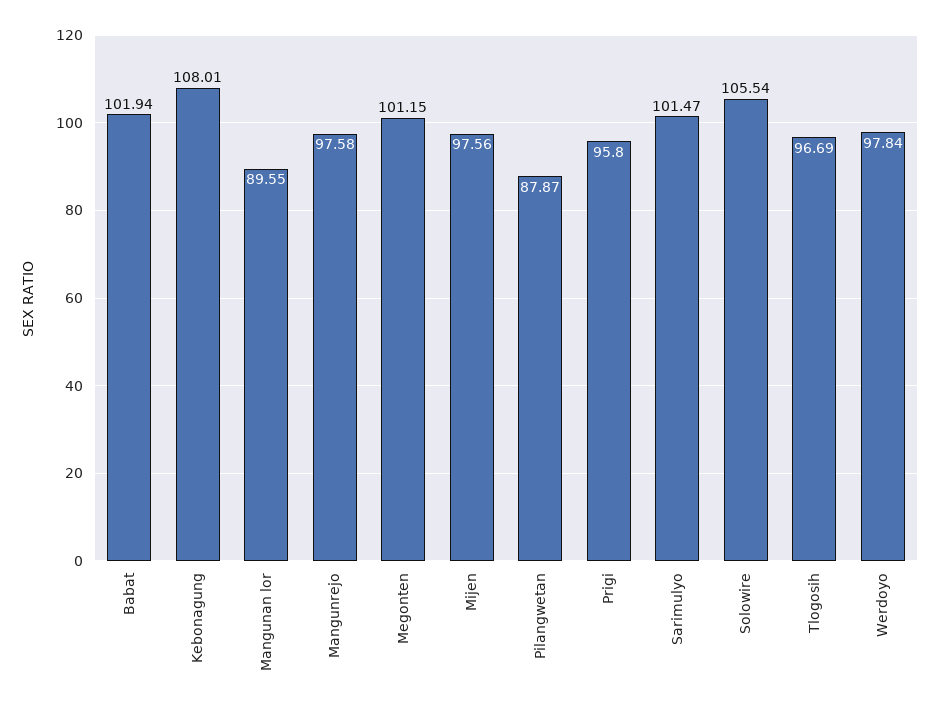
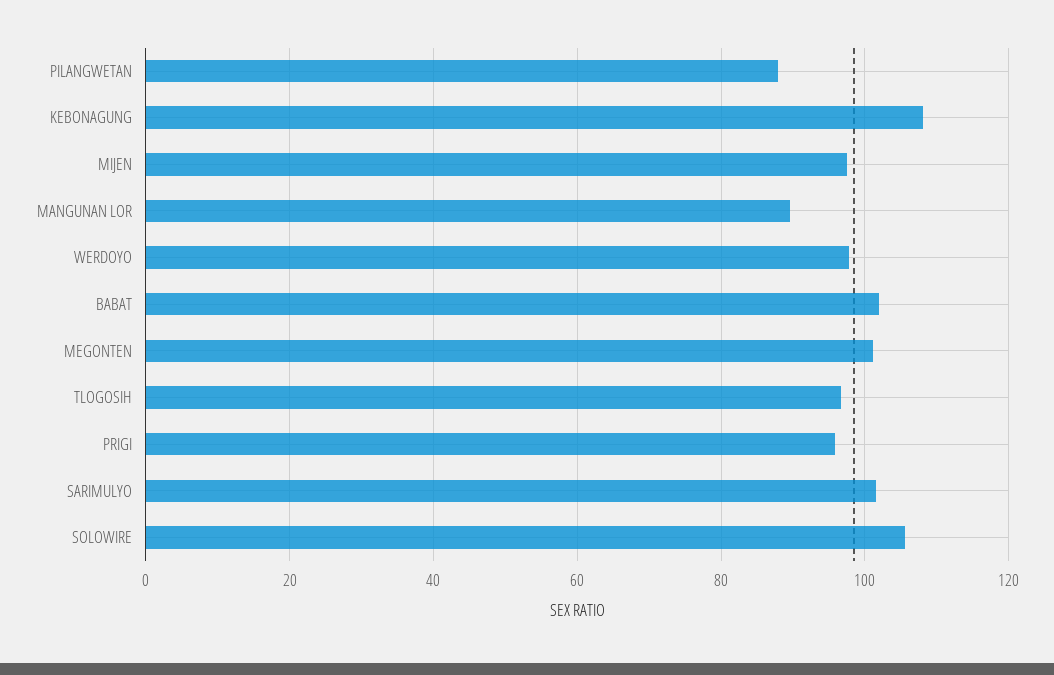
Mangunrejo: 97.58 -> none

